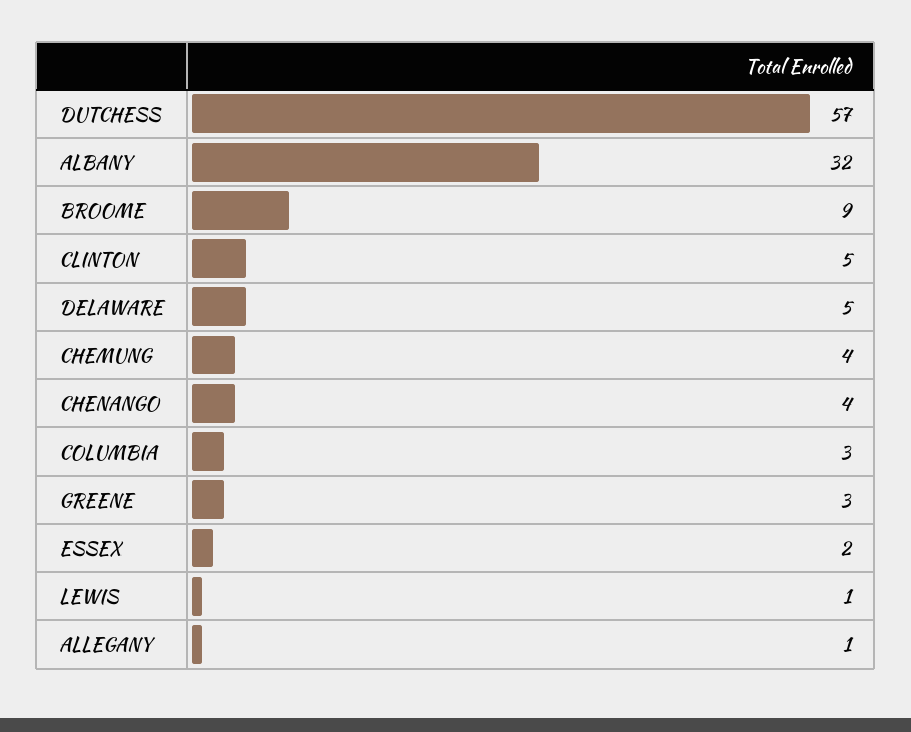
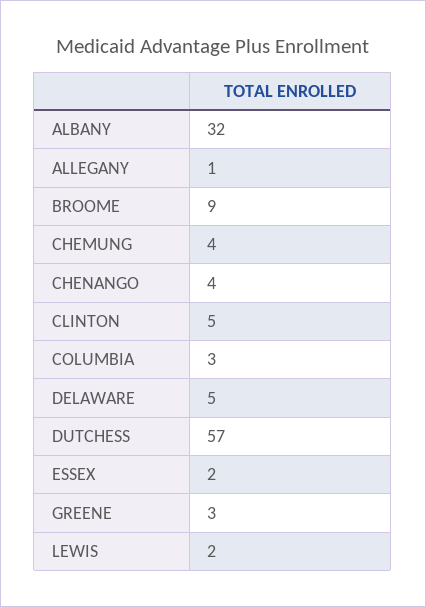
LEWIS: 1 -> 2

